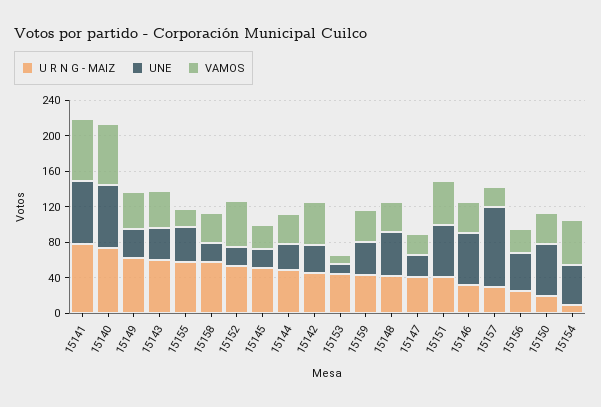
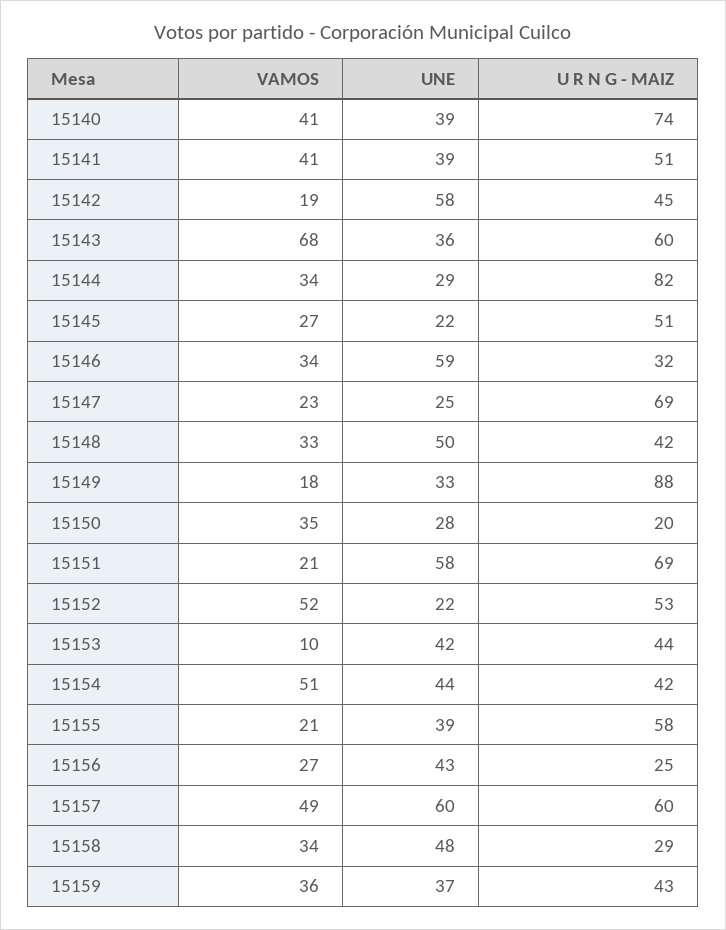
U R N G - MAIZ, 15141: 80 -> 51
UNE, 15141: 70 -> 39
VAMOS, 15141: 70 -> 41
UNE, 15140: 70 -> 39
VAMOS, 15140: 70 -> 41
U R N G - MAIZ, 15149: 60 -> 88
VAMOS, 15149: 40 -> 18
VAMOS, 15143: 40 -> 68
U R N G - MAIZ, 15158: 60 -> 29
UNE, 15158: 20 -> 48
U R N G - MAIZ, 15144: 50 -> 82
UNE, 15142: 30 -> 58
VAMOS, 15142: 50 -> 19
UNE, 15153: 10 -> 42
U R N G - MAIZ, 15147: 40 -> 69
U R N G - MAIZ, 15151: 40 -> 69
VAMOS, 15151: 50 -> 21
U R N G - MAIZ, 15157: 30 -> 60
UNE, 15157: 90 -> 60
VAMOS, 15157: 20 -> 49
UNE, 15150: 60 -> 28
U R N G - MAIZ, 15154: 10 -> 42

